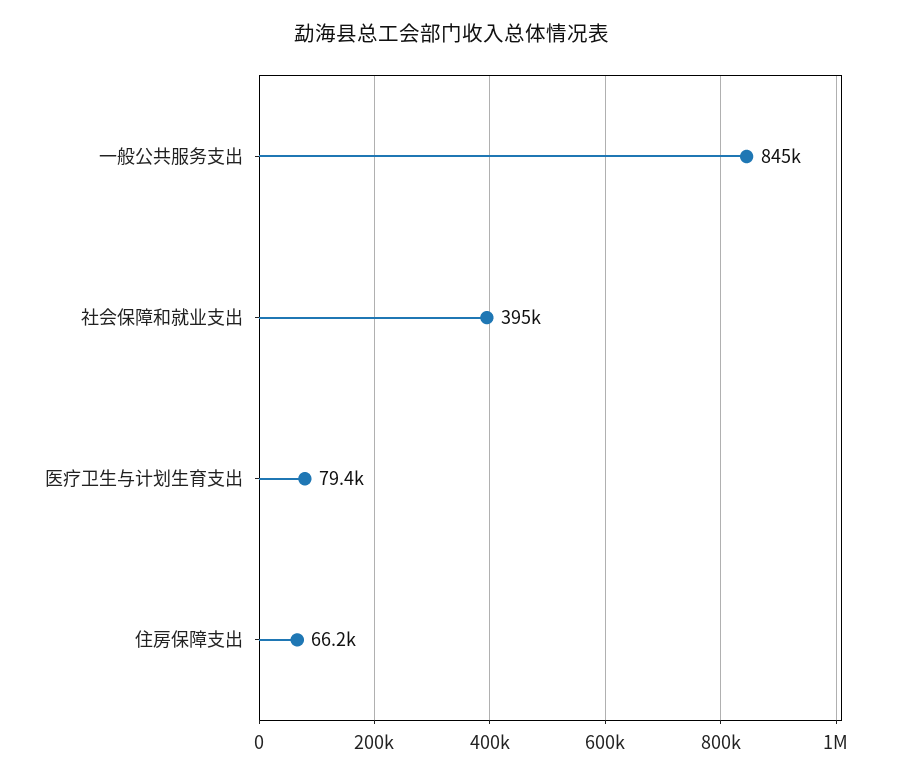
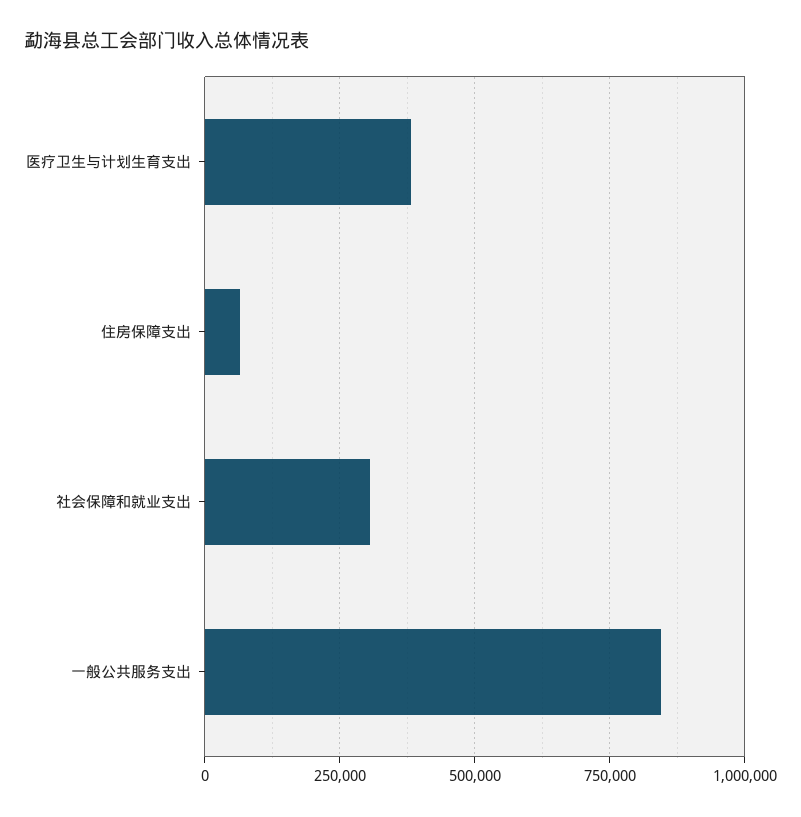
社会保障和就业支出: 395000 -> 300000
医疗卫生与计划生育支出: 79400 -> 375000

